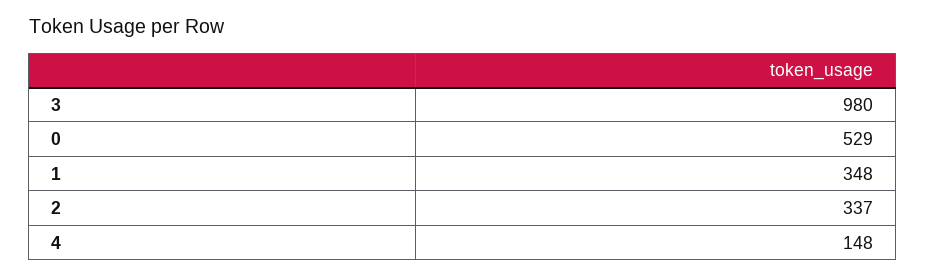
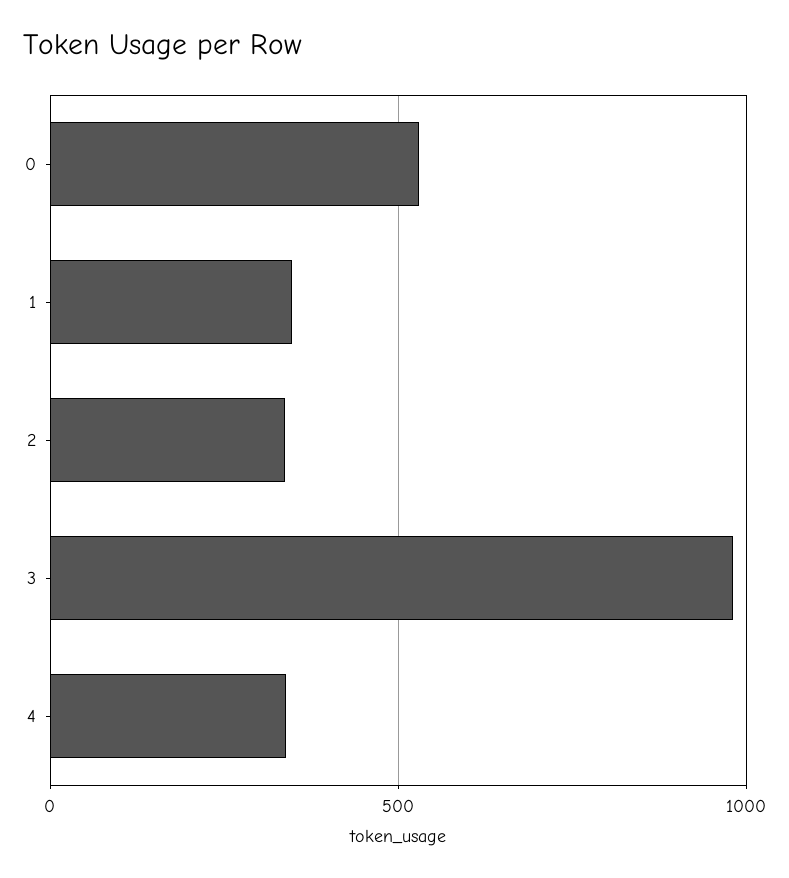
4: 148 -> 350

